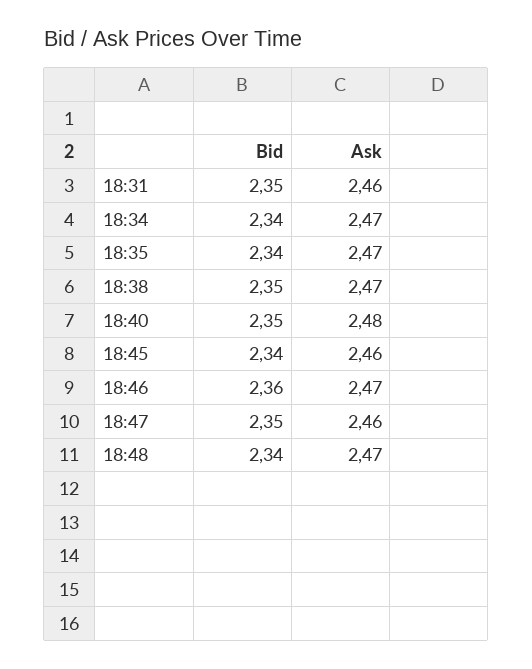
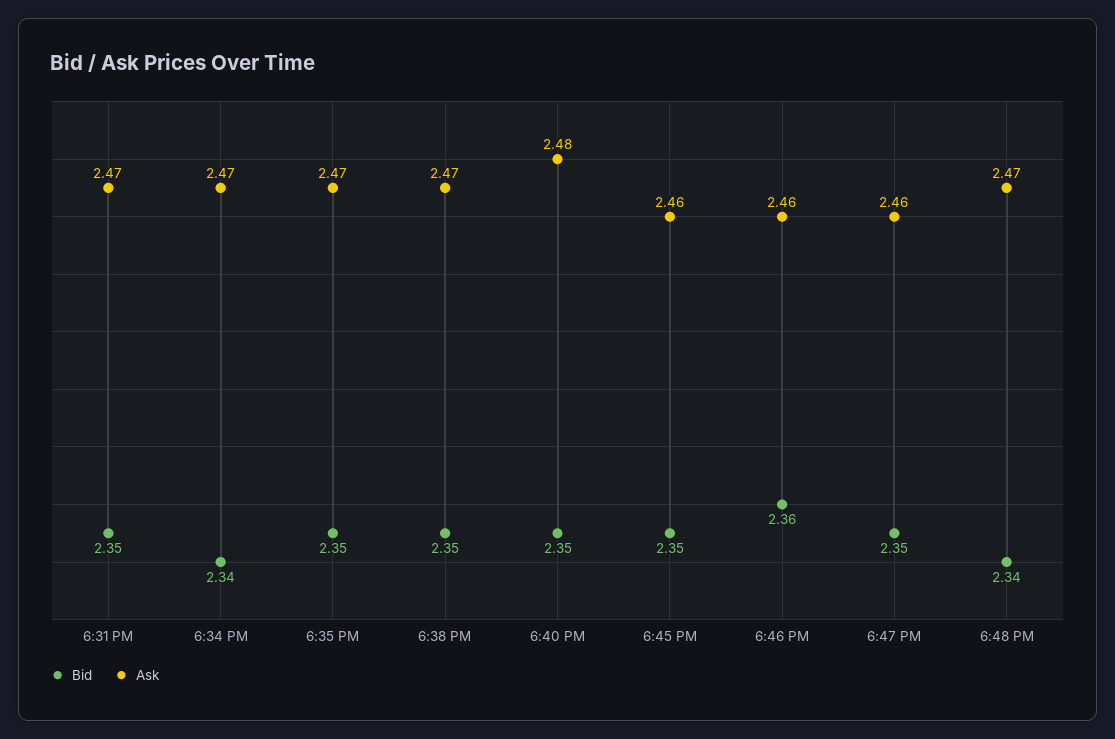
Ask, 18:31: 2.46 -> 2.47
Bid, 18:35: 2.34 -> 2.35
Bid, 18:45: 2.34 -> 2.35
Ask, 18:46: 2.47 -> 2.46

